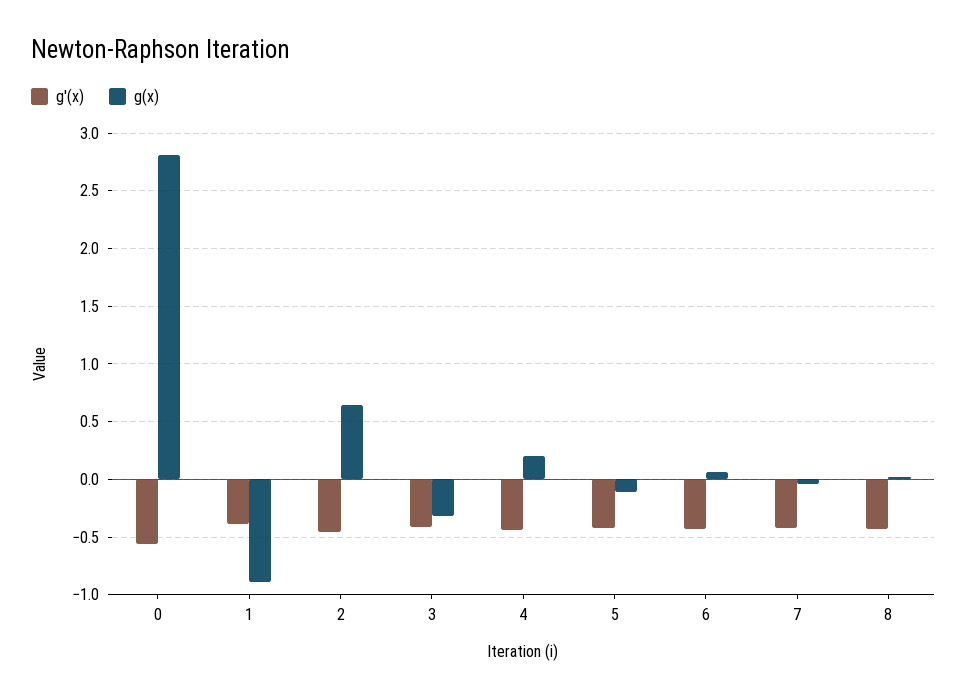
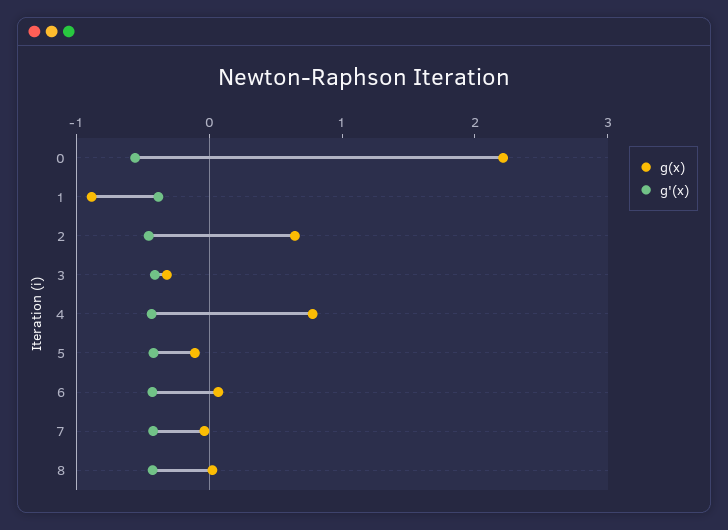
g(x), 0: 2.8 -> 2.2
g(x), 4: 0.2 -> 0.8

